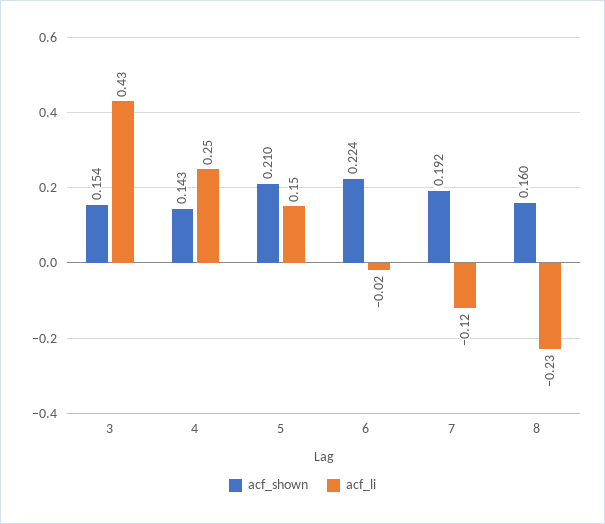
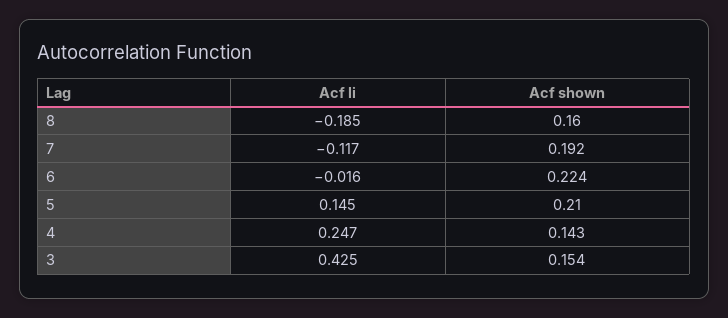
acf_li, 8: -0.23 -> -0.185

